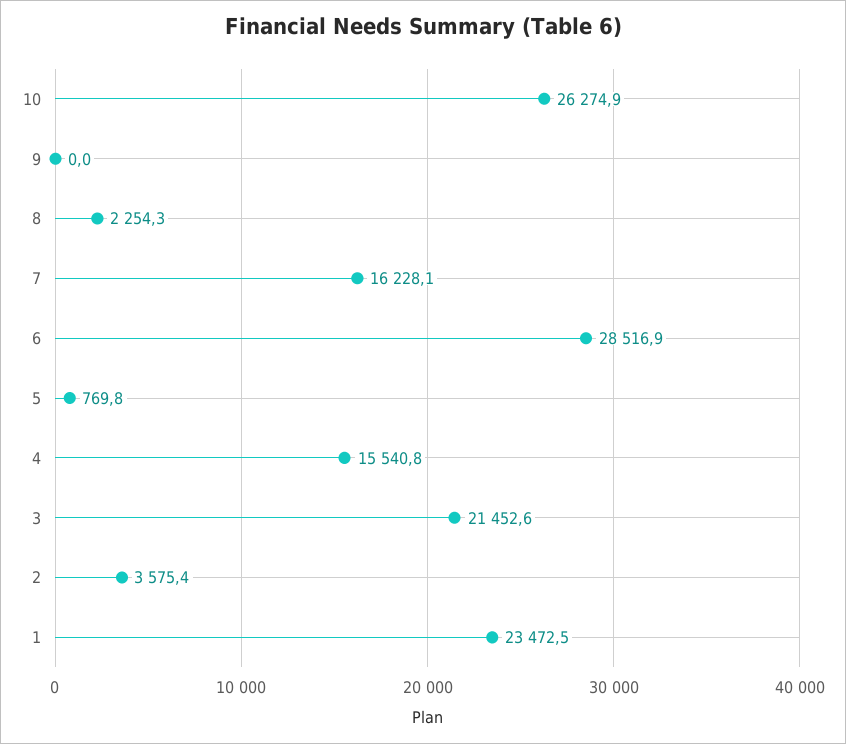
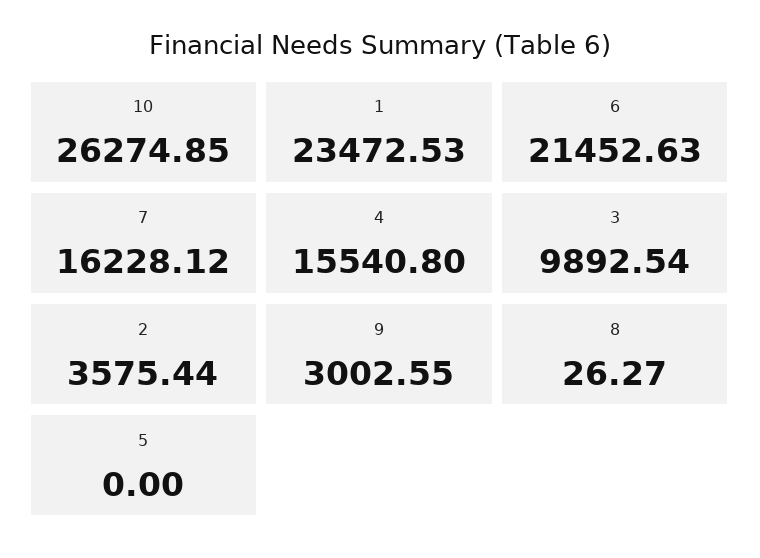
9: 0 -> 3002.55
8: 2254.3 -> 26.27
6: 28516.9 -> 21452.63
5: 769.8 -> 0
3: 21452.6 -> 9892.54

